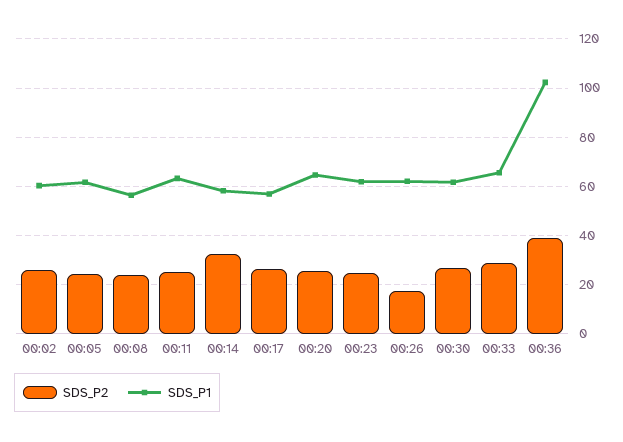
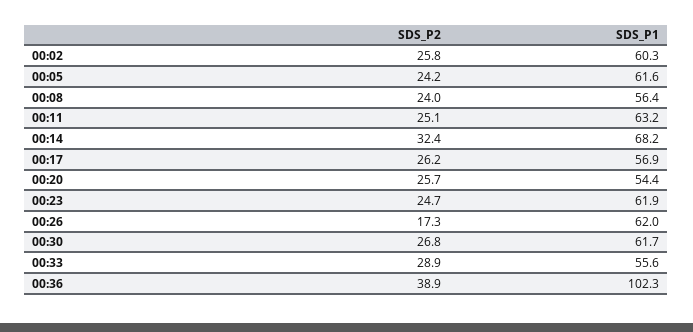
SDS_P1, 00:14: 57.5 -> 68.2
SDS_P1, 00:20: 65 -> 54.4
SDS_P1, 00:33: 65 -> 55.6

